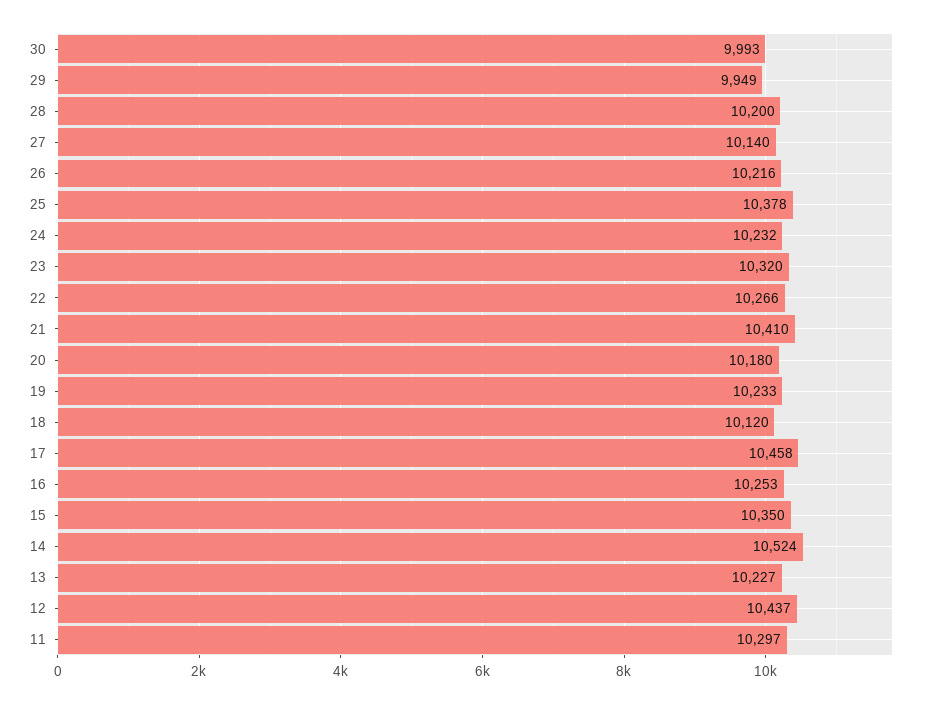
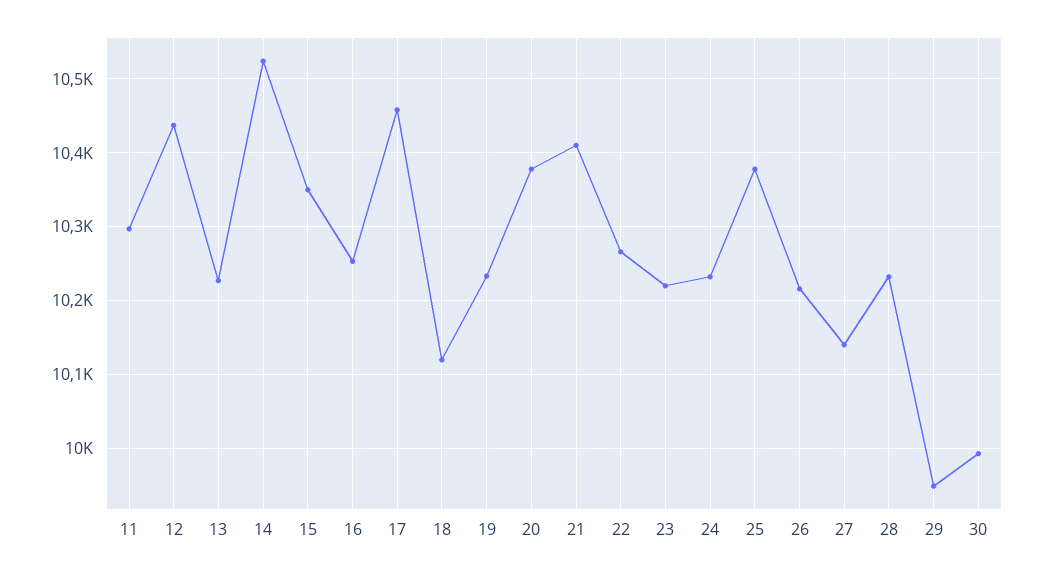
28: 10200 -> 10230
23: 10320 -> 10220
20: 10180 -> 10380

